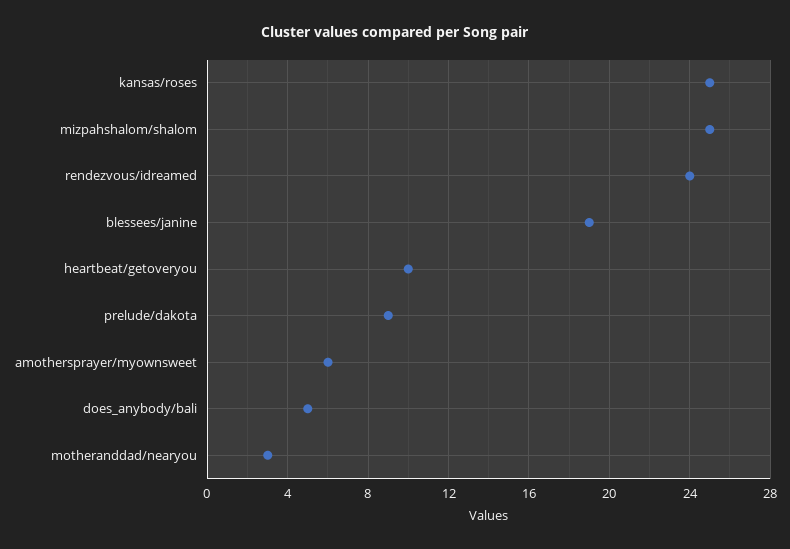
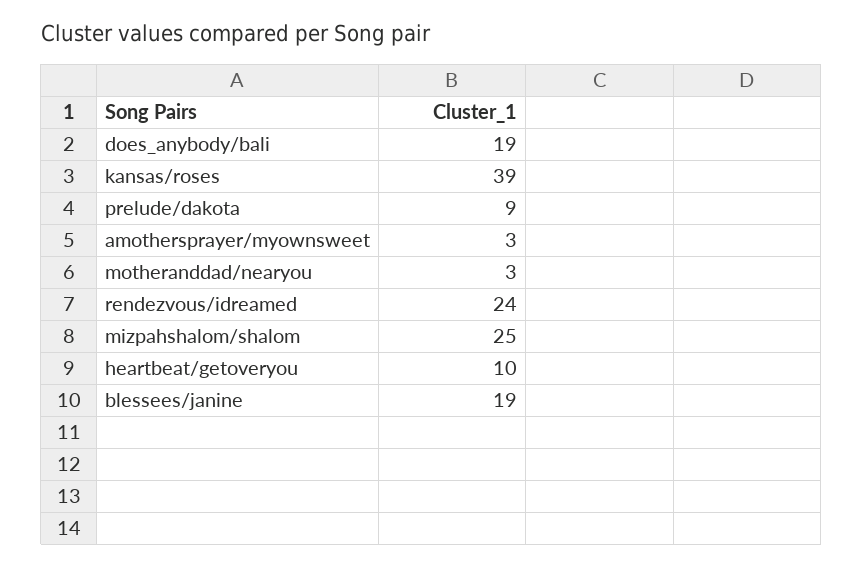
kansas/roses: 25 -> 39
amothersprayer/myownsweet: 6 -> 3
does_anybody/bali: 5 -> 19

